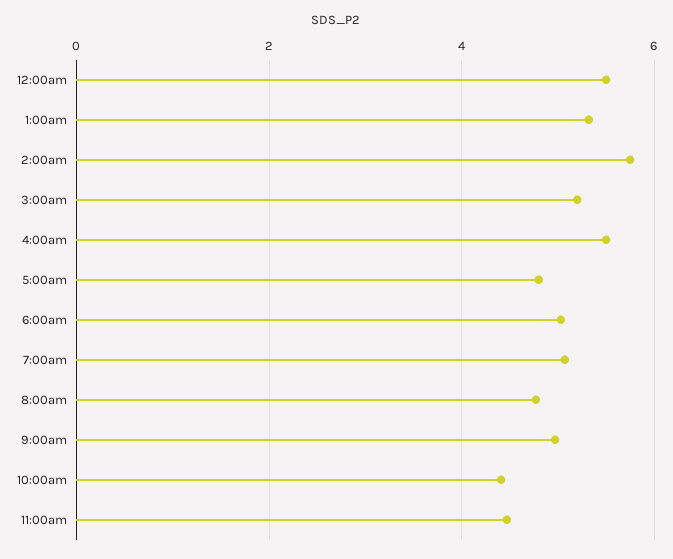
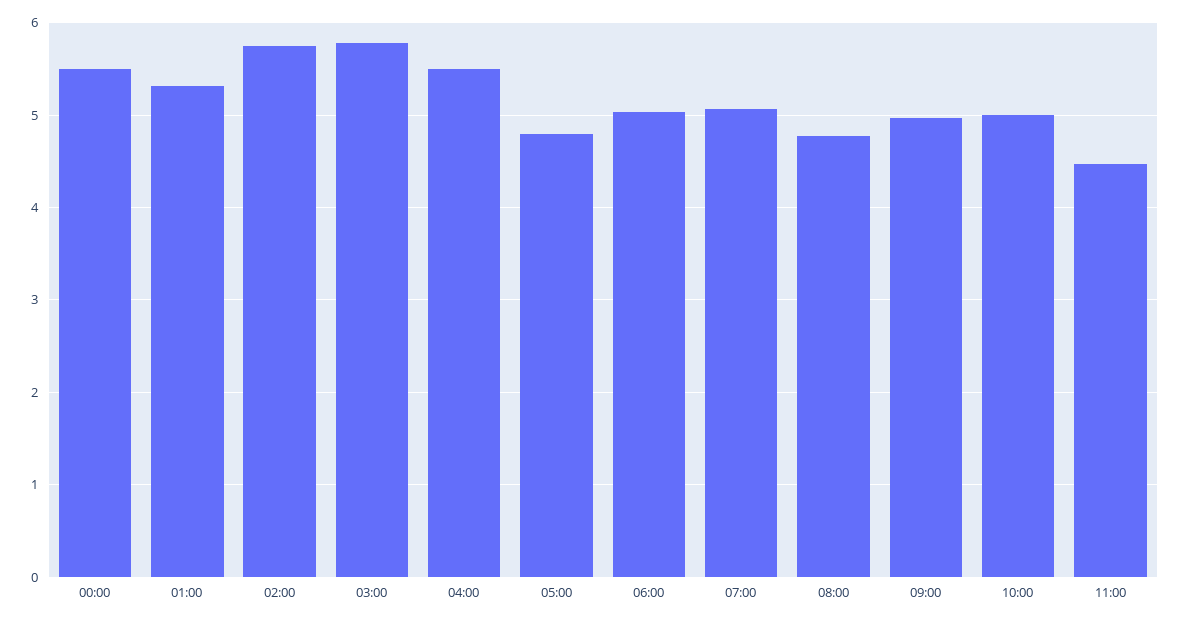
3:00am: 5.2 -> 5.8
10:00am: 4.4 -> 5

